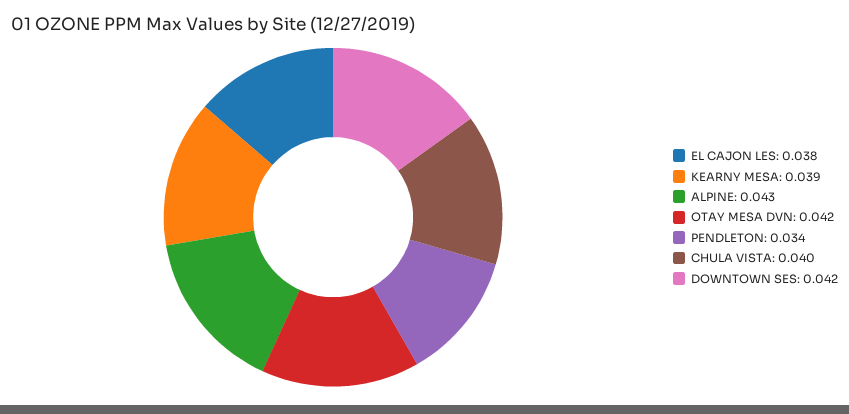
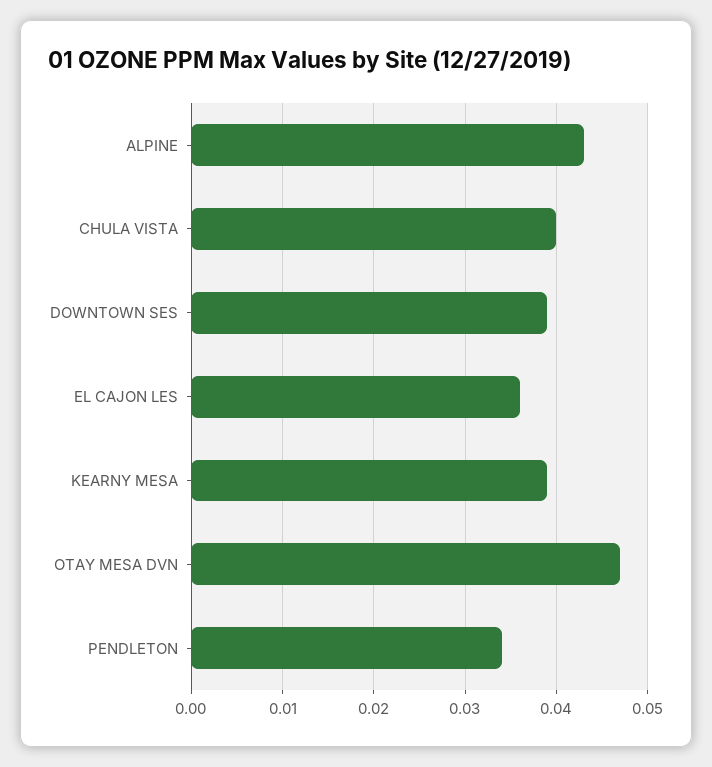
EL CAJON LES: 0.038 -> 0.036
OTAY MESA DVN: 0.042 -> 0.047
DOWNTOWN SES: 0.042 -> 0.039

